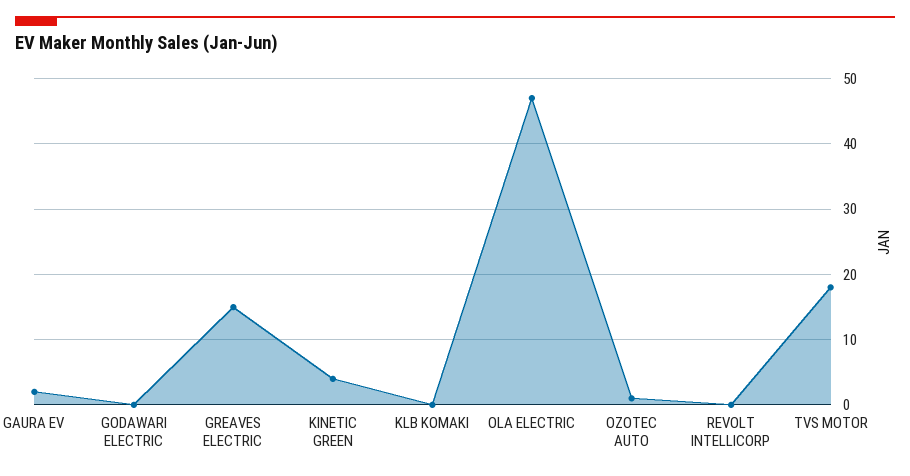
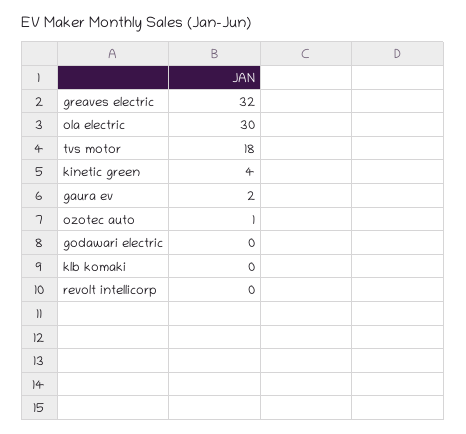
GREAVES ELECTRIC: 15 -> 32
OLA ELECTRIC: 47 -> 30

